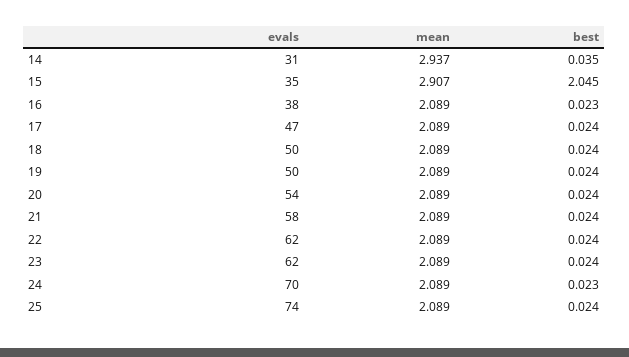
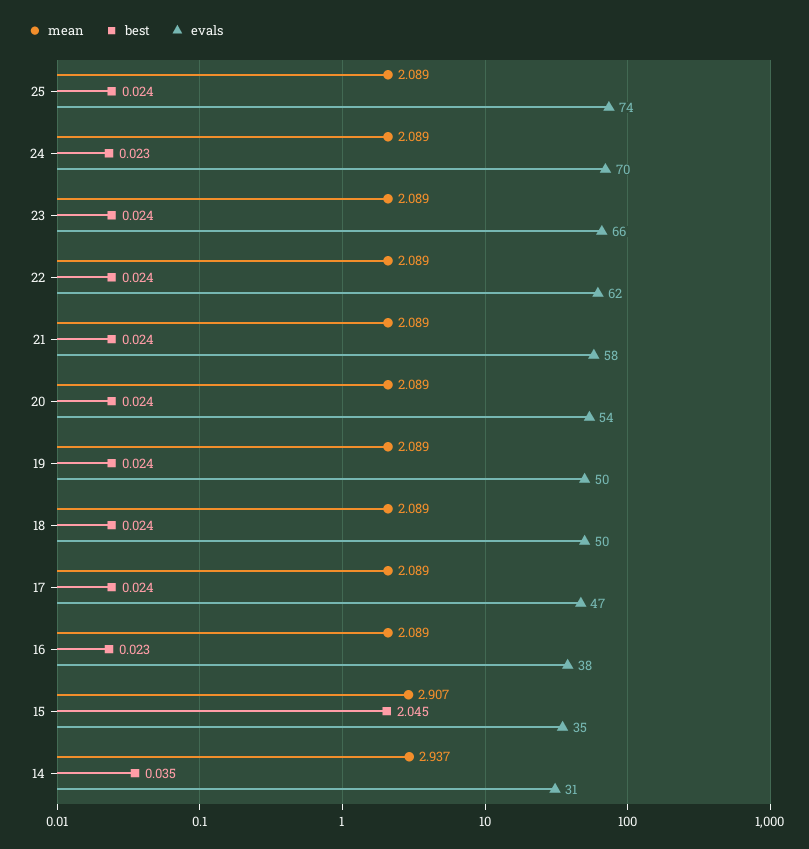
evals, 23: 62 -> 66

